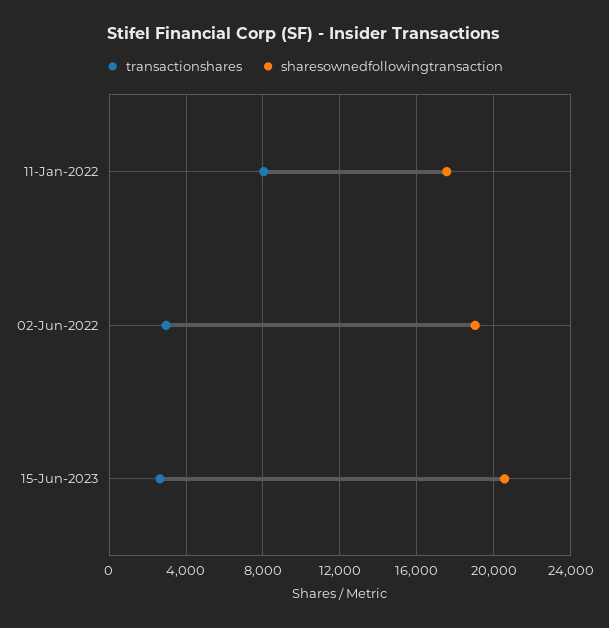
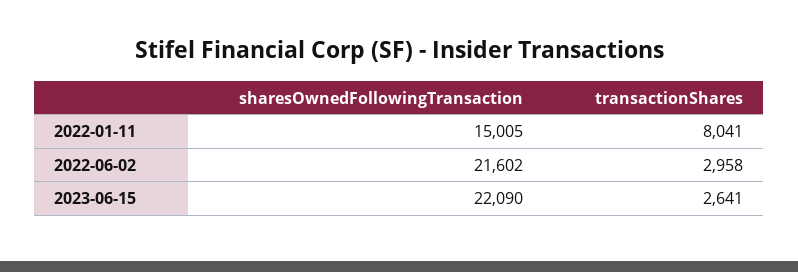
sharesownedfollowingtransaction, 11-Jan-2022: 17500 -> 15005
sharesownedfollowingtransaction, 02-Jun-2022: 19000 -> 21602
sharesownedfollowingtransaction, 15-Jun-2023: 20500 -> 22090

